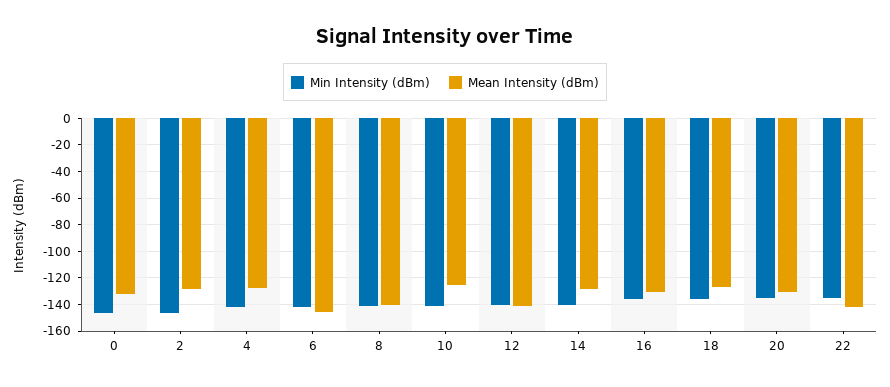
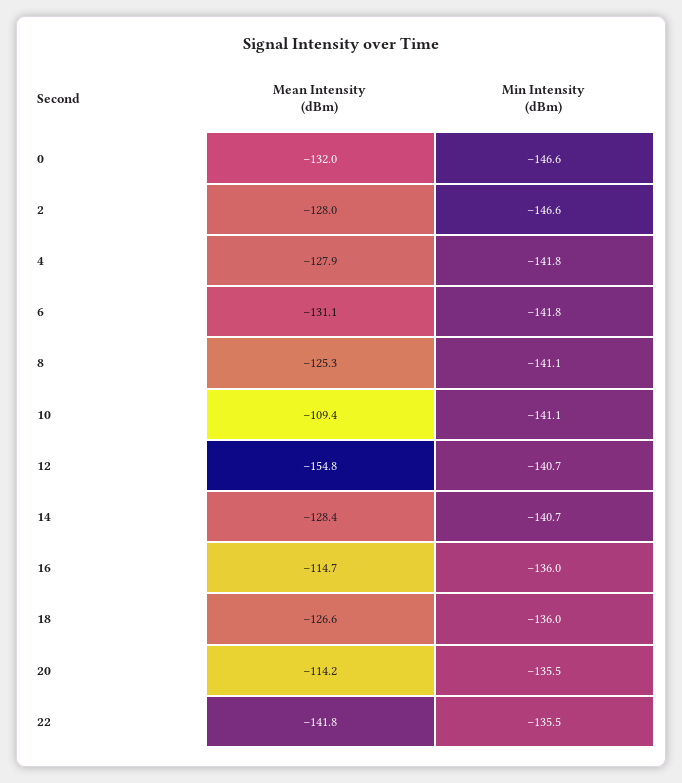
Mean Intensity (dBm), 6: -145 -> -131.1
Mean Intensity (dBm), 8: -140 -> -125.3
Mean Intensity (dBm), 10: -125 -> -109.4
Mean Intensity (dBm), 12: -140 -> -154.8
Mean Intensity (dBm), 16: -130 -> -114.7
Mean Intensity (dBm), 20: -130 -> -114.2

